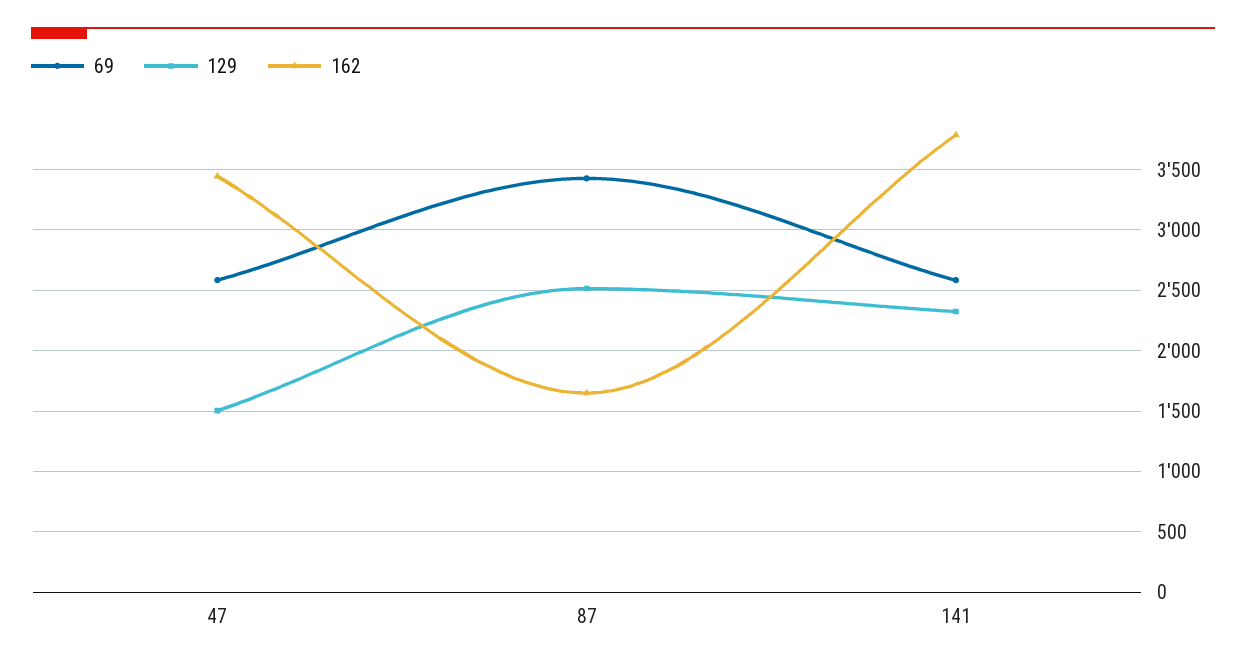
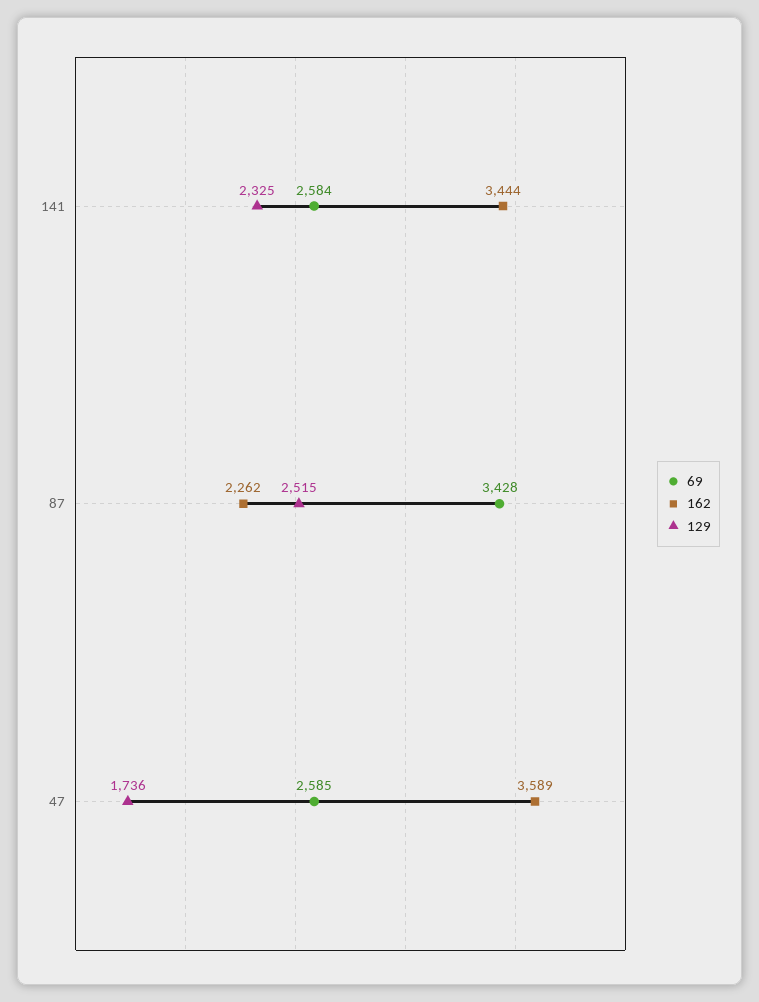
129, 47: 1500 -> 1736
162, 47: 3450 -> 3589
162, 87: 1650 -> 2262
162, 141: 3800 -> 3444

